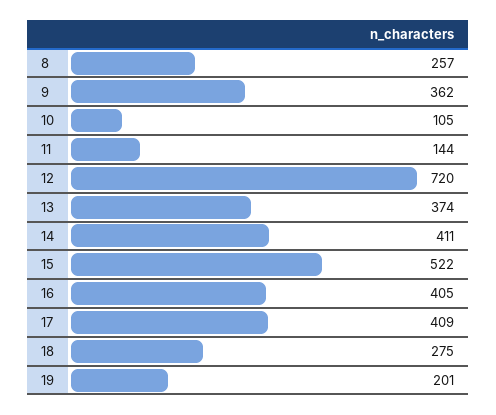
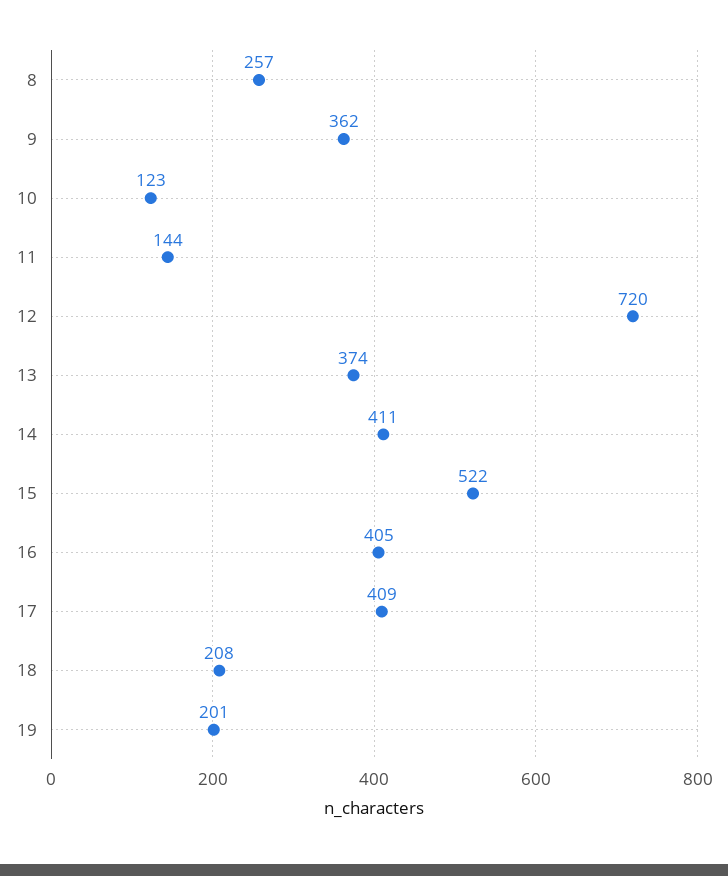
10: 105 -> 123
18: 275 -> 208

